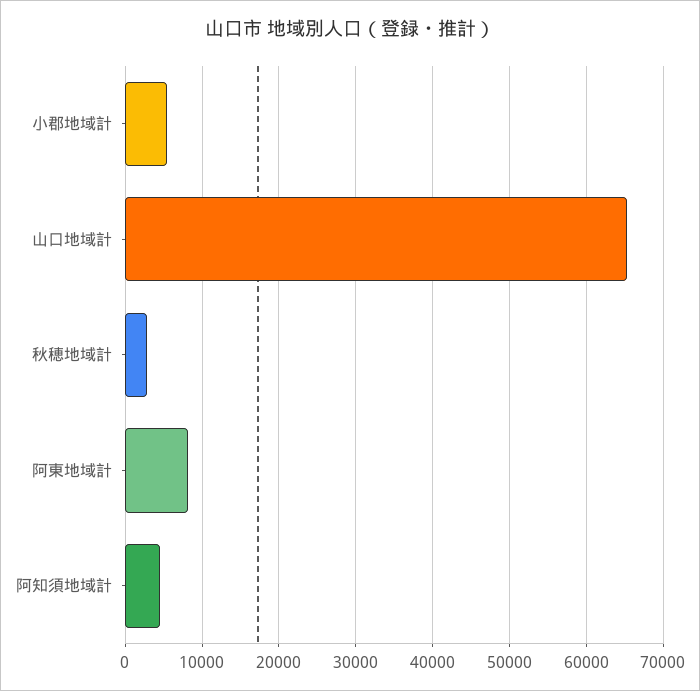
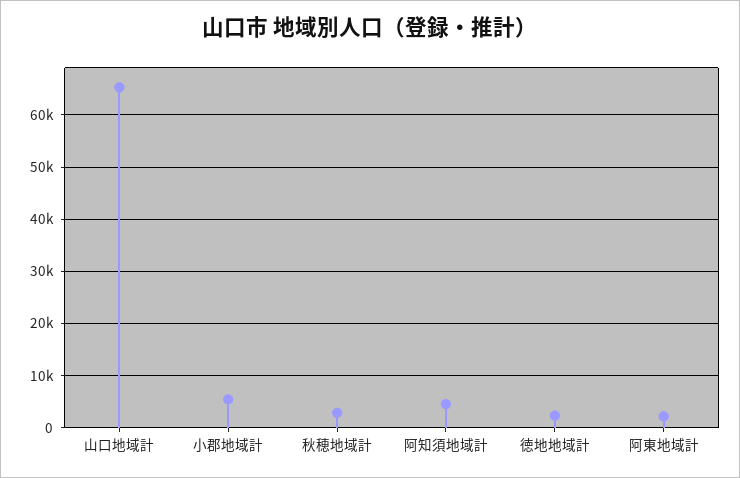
阿東地域計: 8000 -> 2000
徳地地域計: none -> 2000

